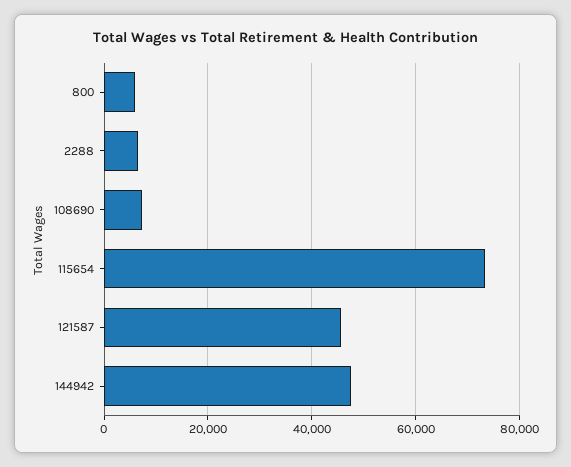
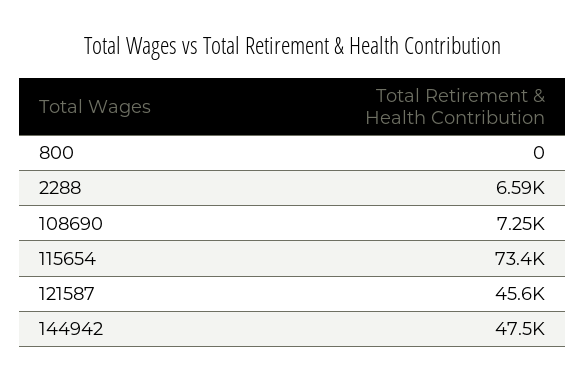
800: 6000 -> 0

